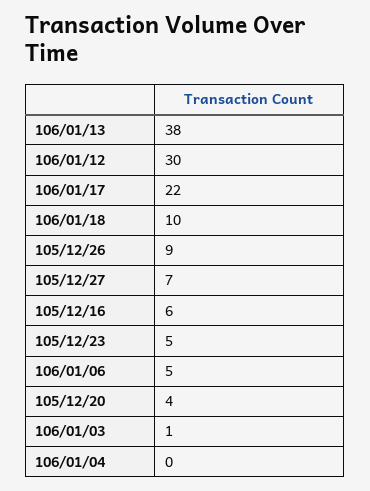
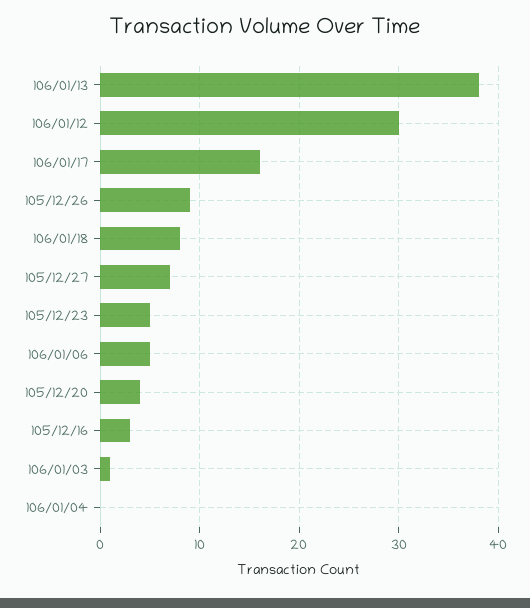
106/01/17: 22 -> 16
106/01/18: 10 -> 8
105/12/16: 6 -> 3

